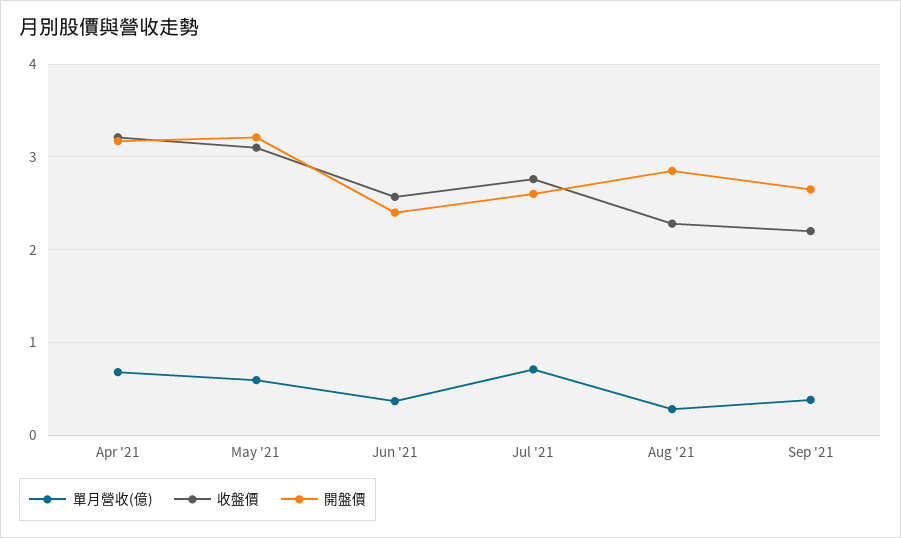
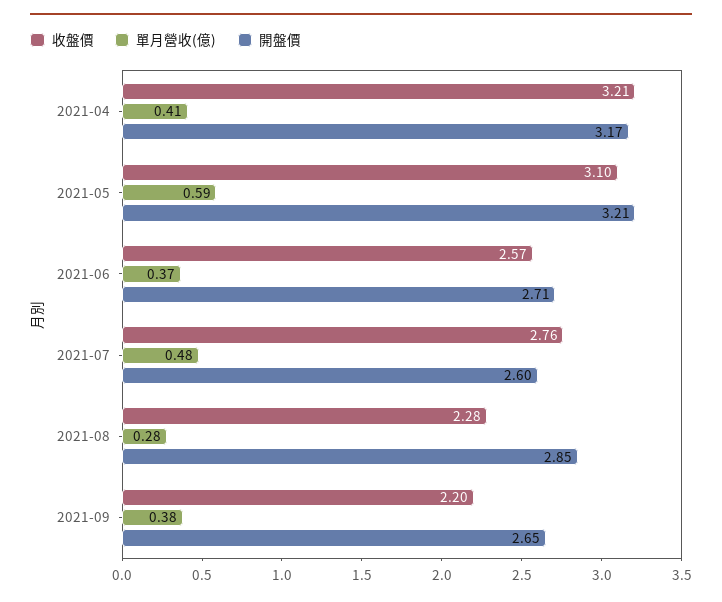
單月營收(億), Apr '21: 0.7 -> 0.41
開盤價, Jun '21: 2.4 -> 2.71
單月營收(億), Jul '21: 0.7 -> 0.48

